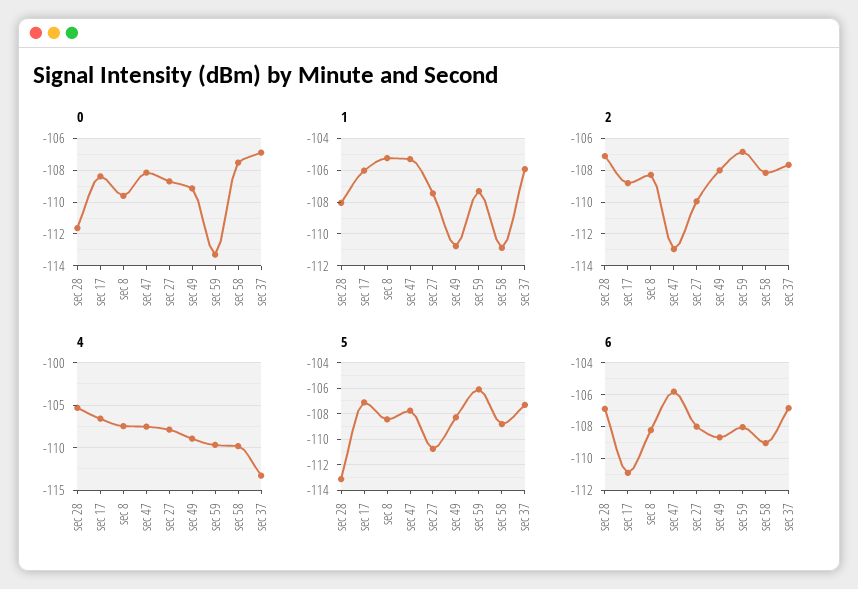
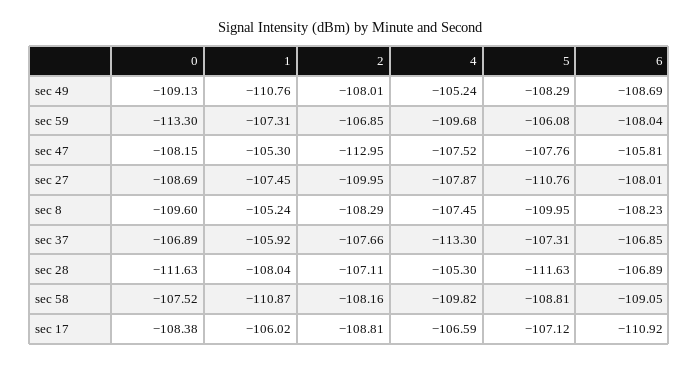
4, sec 49: -109 -> -105.24
5, sec 28: -113 -> -111.63
5, sec 8: -108.5 -> -109.95

